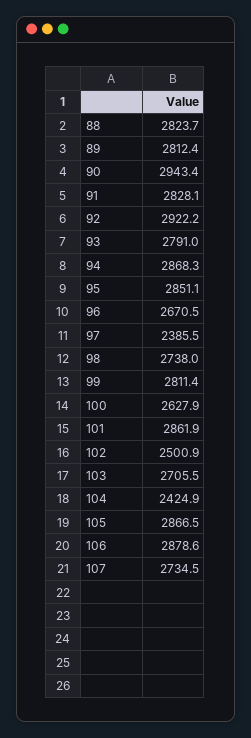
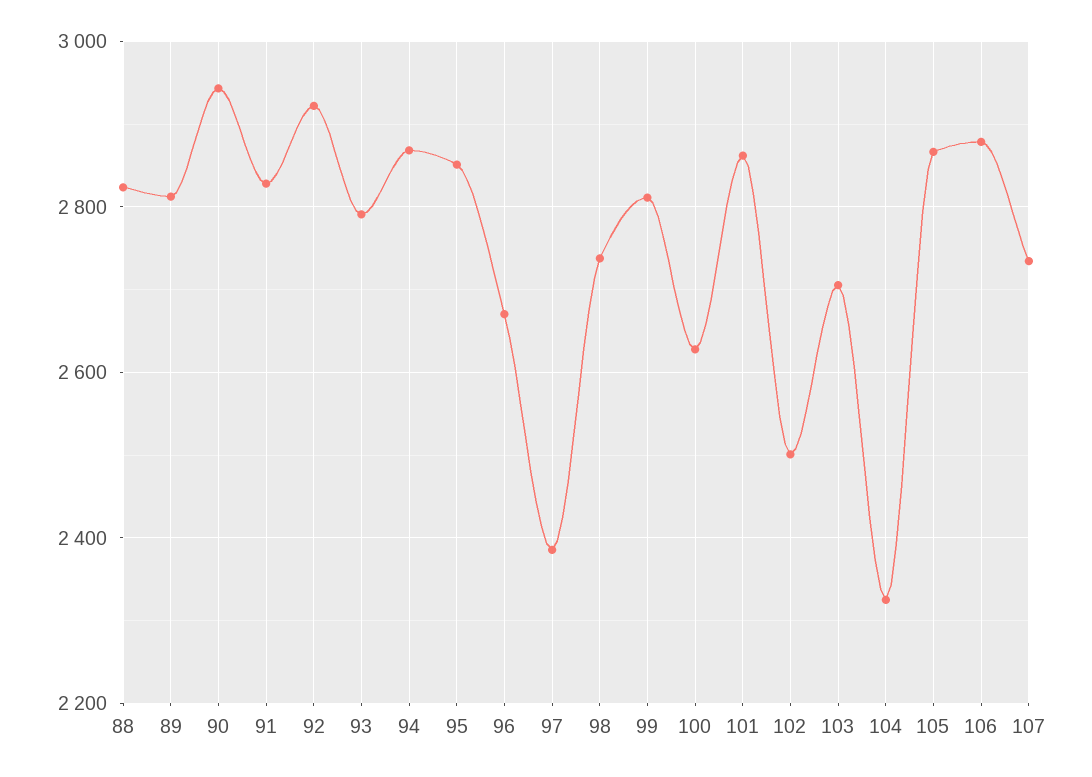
104: 2424.9 -> 2320

